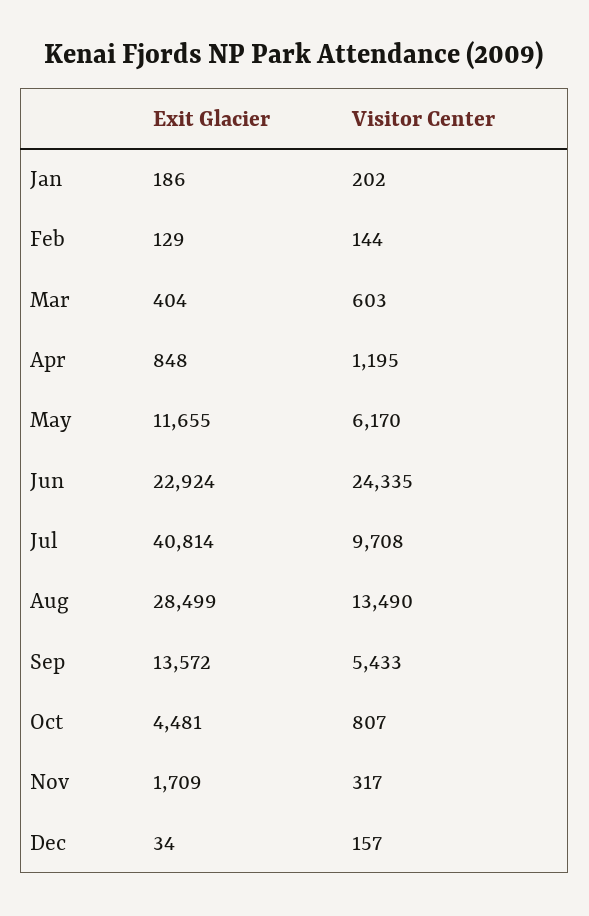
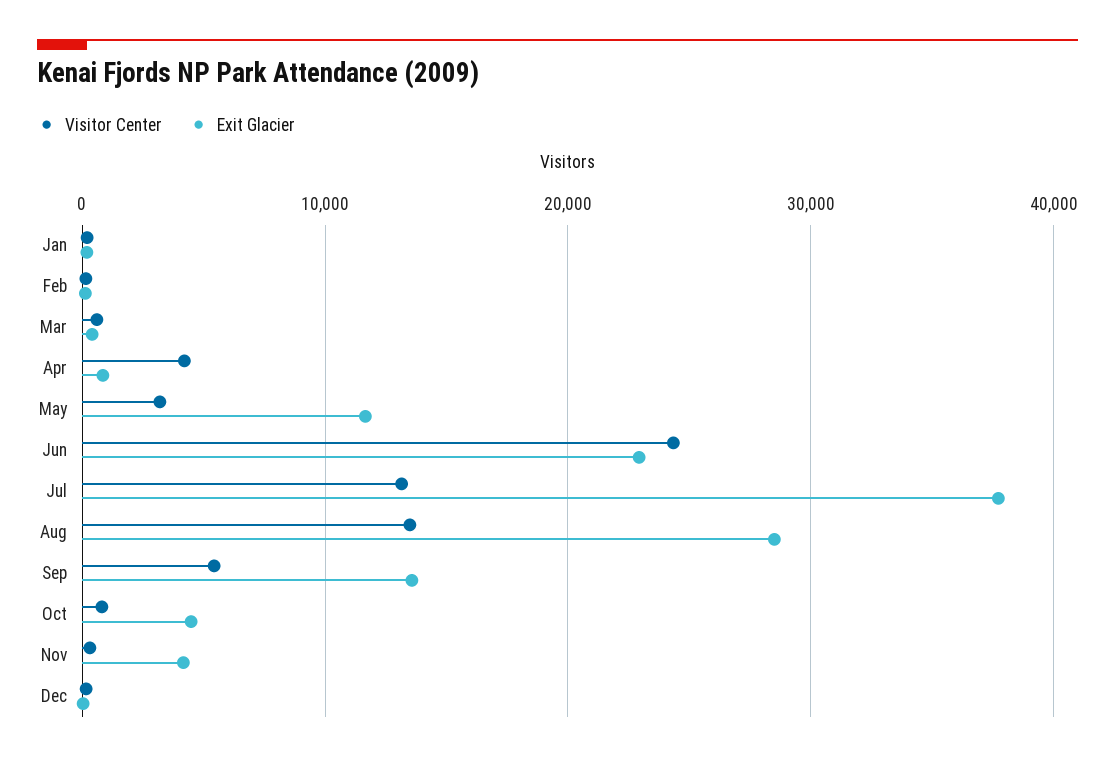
Visitor Center, Apr: 1195 -> 4000
Visitor Center, May: 6170 -> 3000
Exit Glacier, Jul: 40814 -> 38000
Visitor Center, Jul: 9708 -> 13000
Exit Glacier, Nov: 1709 -> 4000

